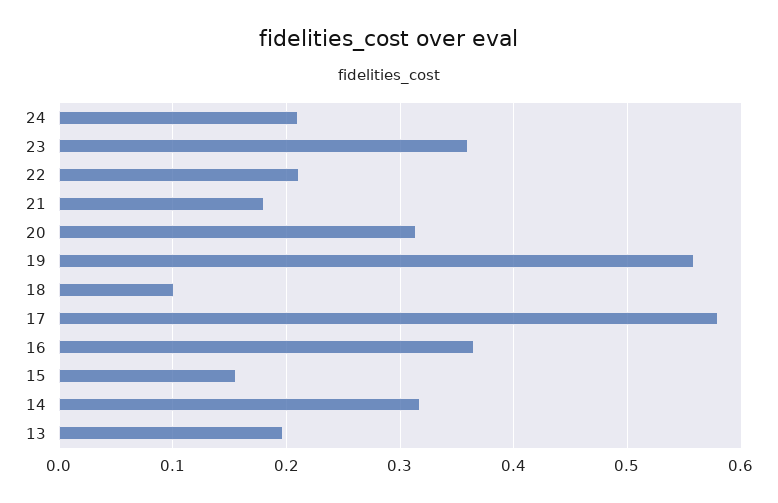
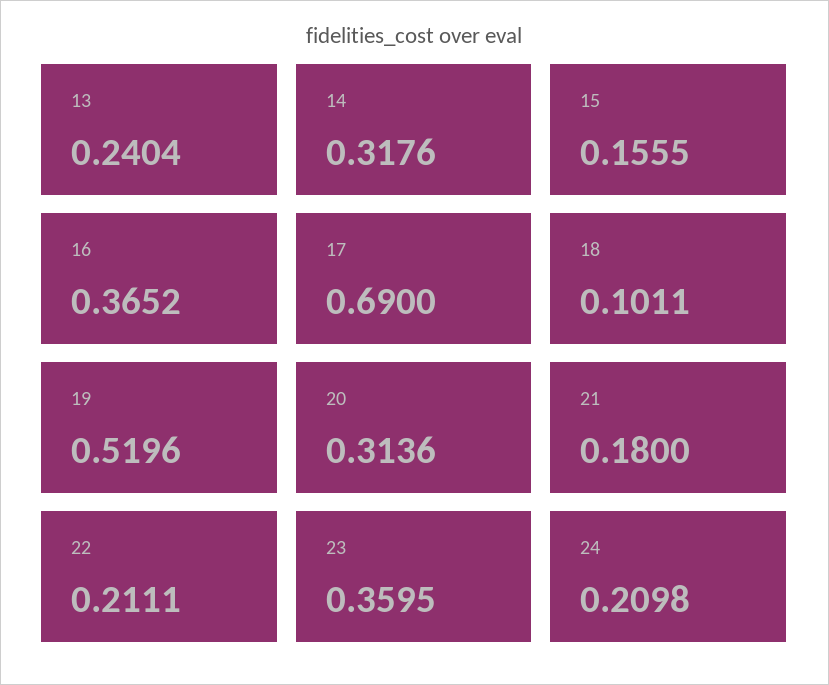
19: 0.56 -> 0.5196
17: 0.58 -> 0.69
13: 0.2 -> 0.2404

